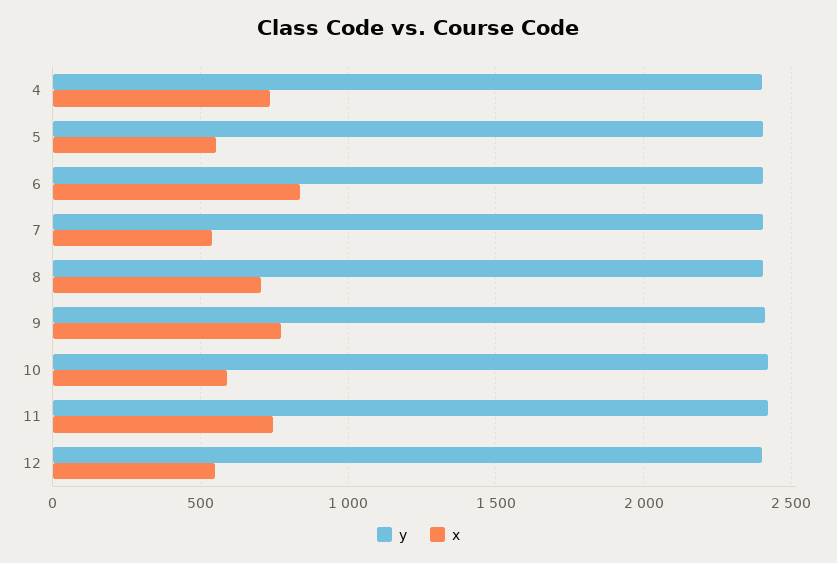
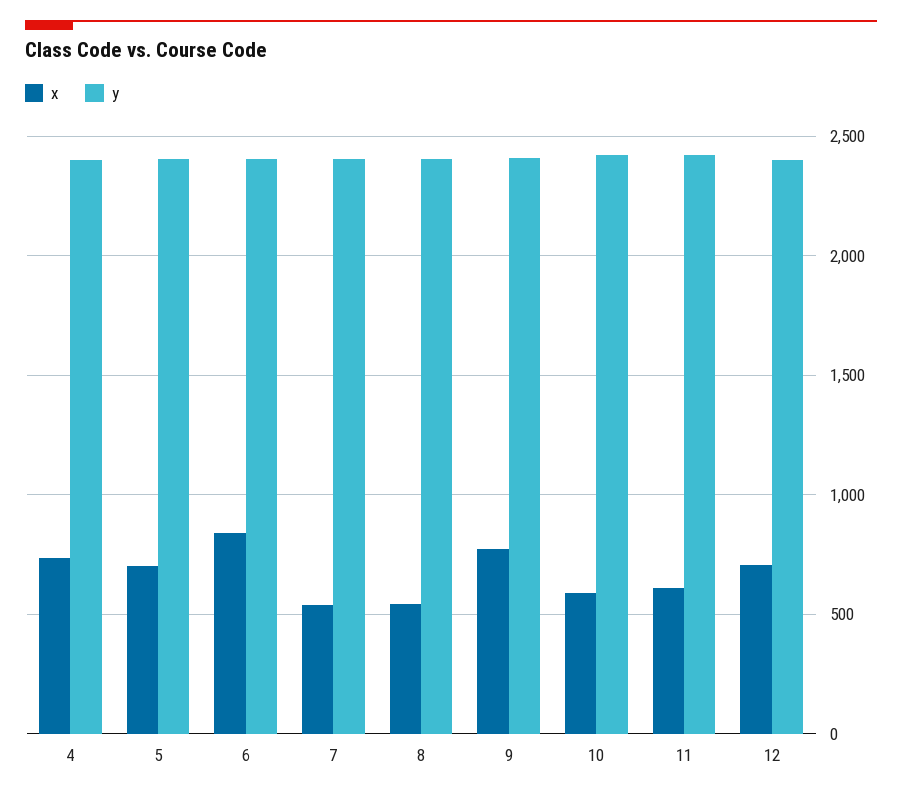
x, 5: 550 -> 700
x, 8: 700 -> 550
x, 11: 750 -> 600
x, 12: 550 -> 700

